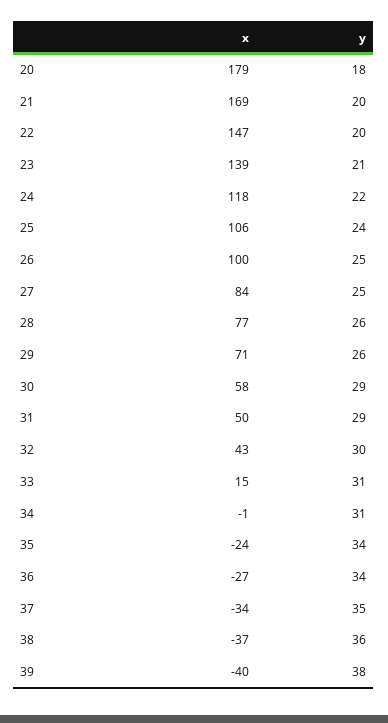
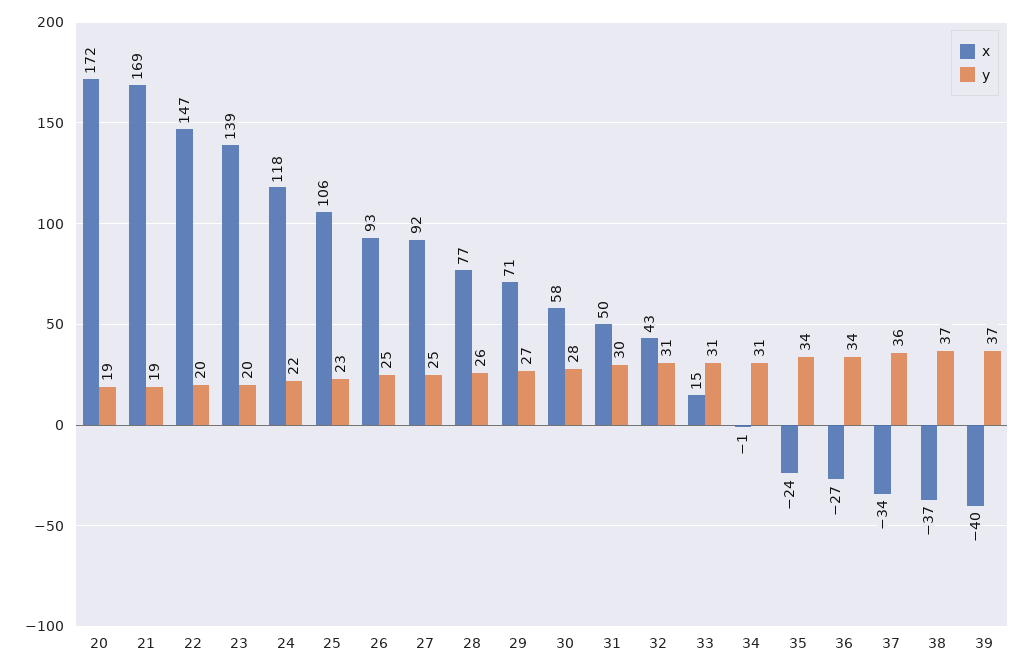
x, 20: 179 -> 172
y, 20: 18 -> 19
y, 21: 20 -> 19
y, 23: 21 -> 20
y, 25: 24 -> 23
x, 26: 100 -> 93
x, 27: 84 -> 92
y, 29: 26 -> 27
y, 30: 29 -> 28
y, 31: 29 -> 30
y, 32: 30 -> 31
y, 37: 35 -> 36
y, 38: 36 -> 37
y, 39: 38 -> 37

